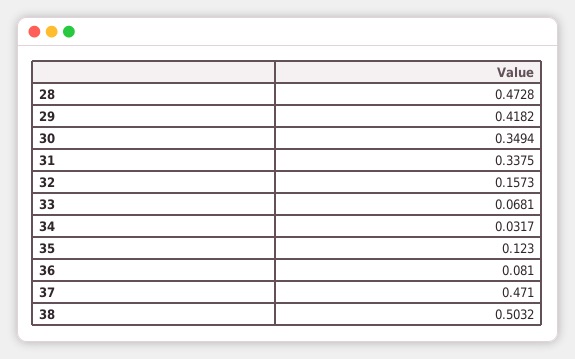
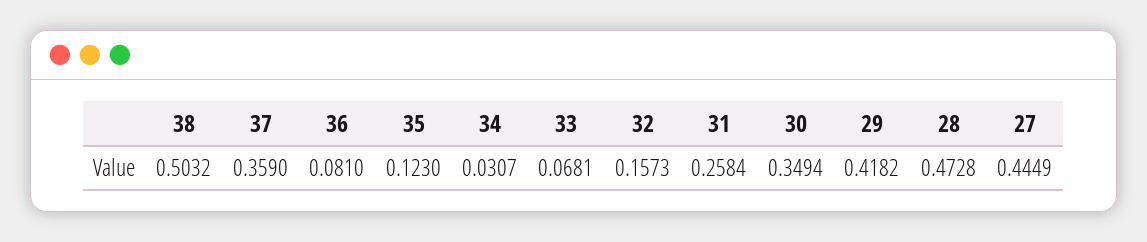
31: 0.3375 -> 0.2584
34: 0.0317 -> 0.0307
37: 0.471 -> 0.359
27: none -> 0.4449

